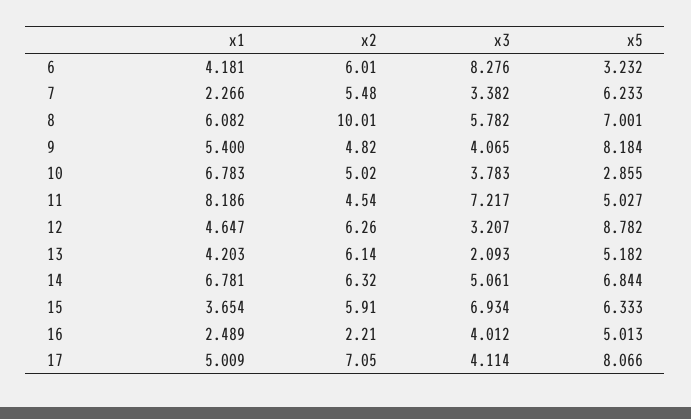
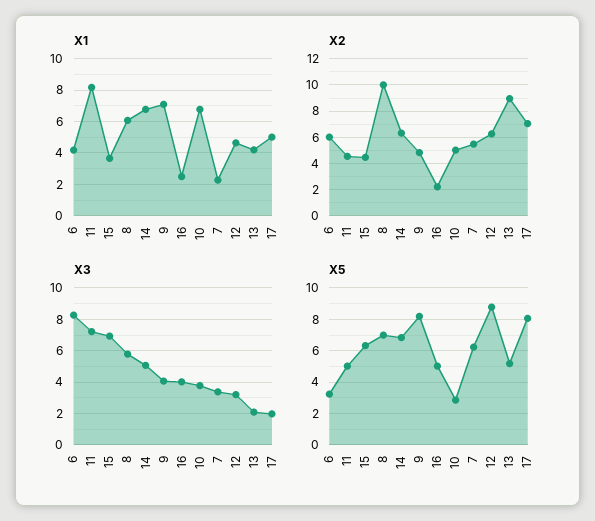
x1, 9: 5.4 -> 7
x2, 13: 6.14 -> 9
x2, 15: 5.91 -> 4.5
x3, 17: 4.114 -> 2

